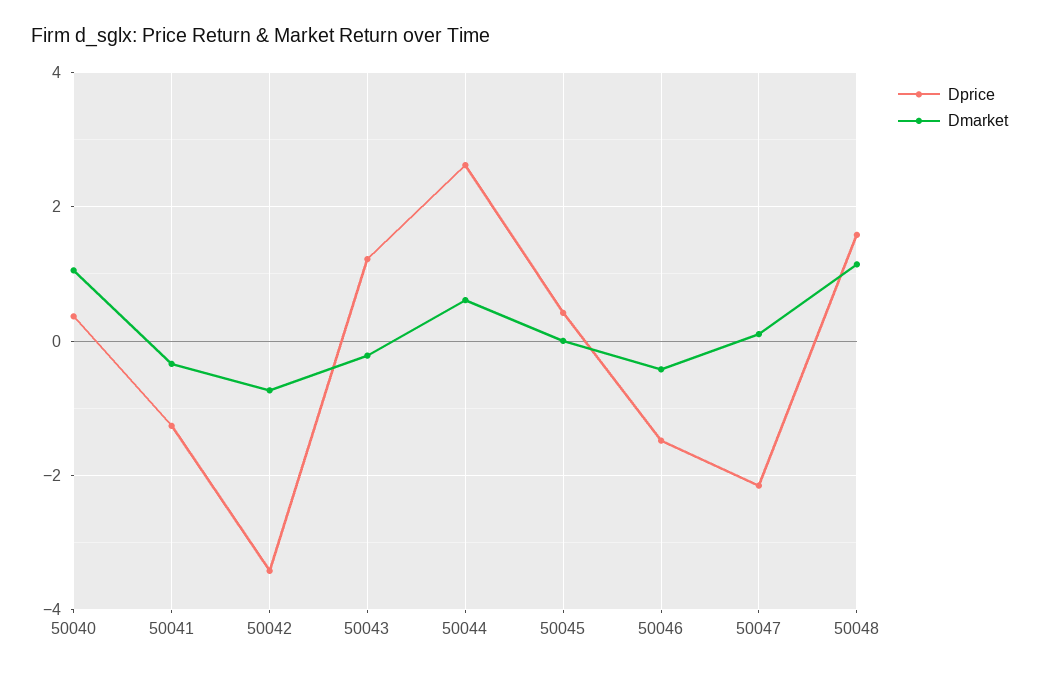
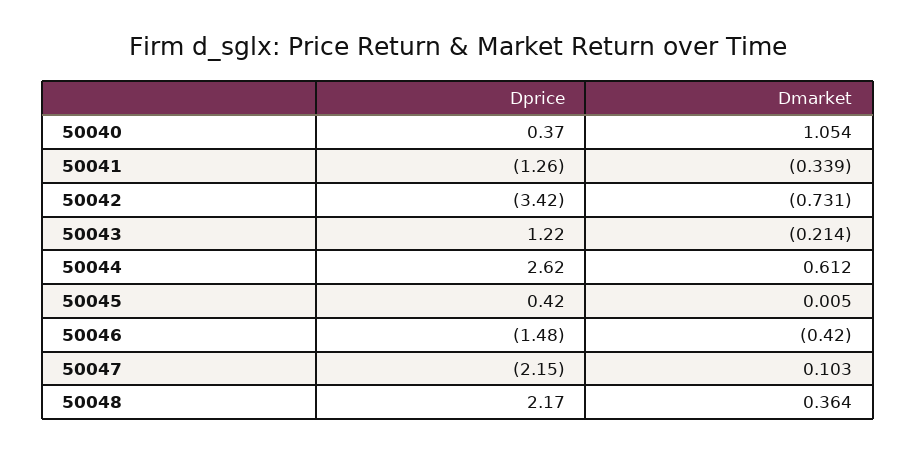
Dprice, 50048: 1.6 -> 2.17
Dmarket, 50048: 1.2 -> 0.364

